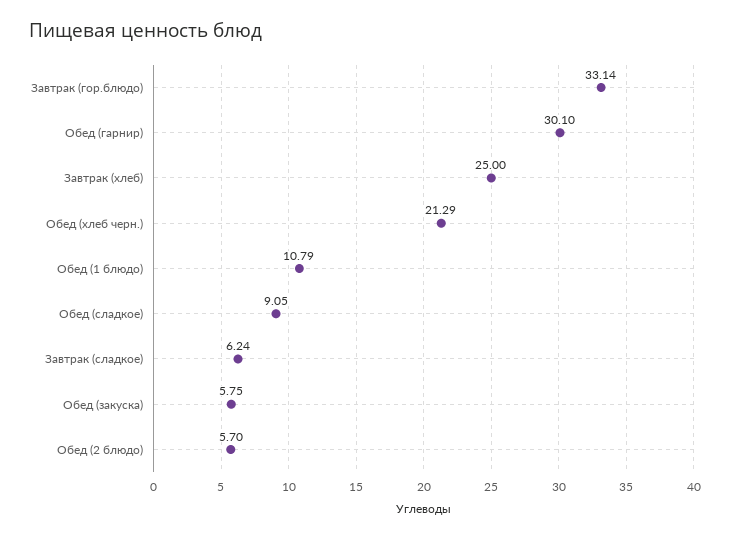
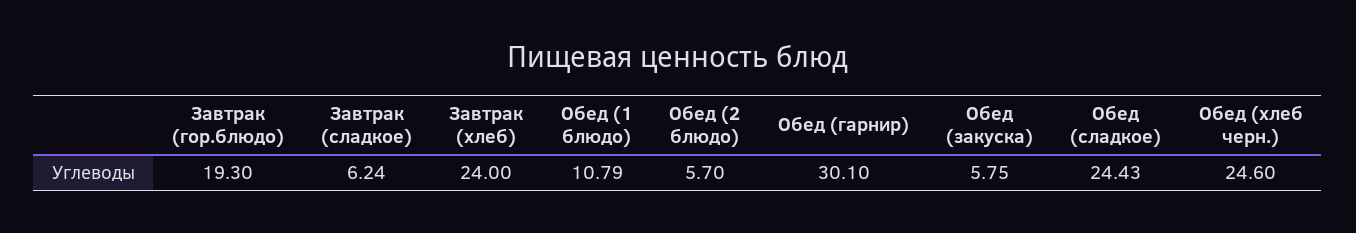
Завтрак (гор.блюдо): 33.14 -> 19.3
Завтрак (хлеб): 25 -> 24
Обед (хлеб черн.): 21.29 -> 24.6
Обед (сладкое): 9.05 -> 24.43

